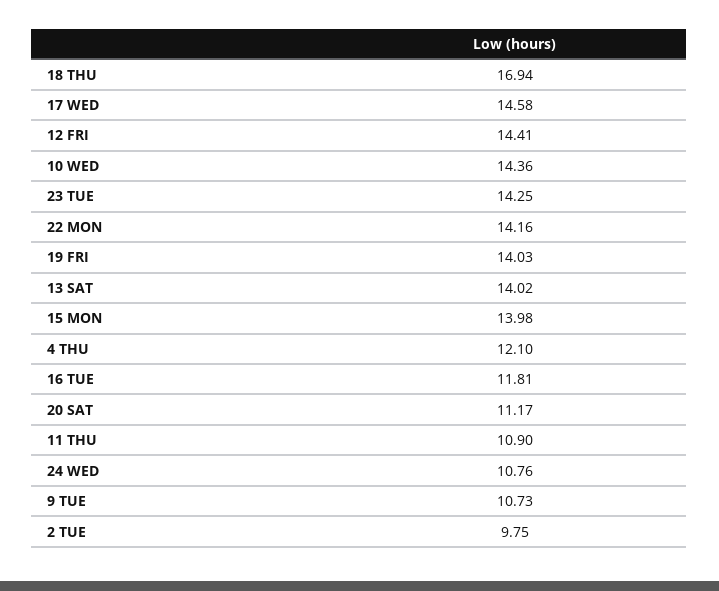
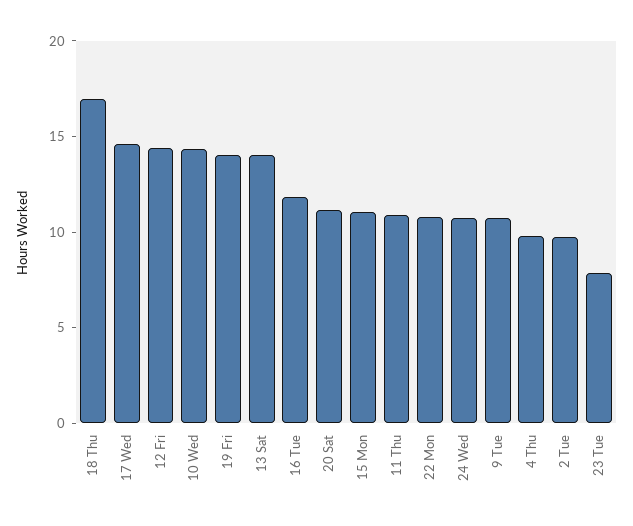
23 TUE: 14.25 -> 8
22 MON: 14.16 -> 11
15 MON: 13.98 -> 11
4 THU: 12.1 -> 10

